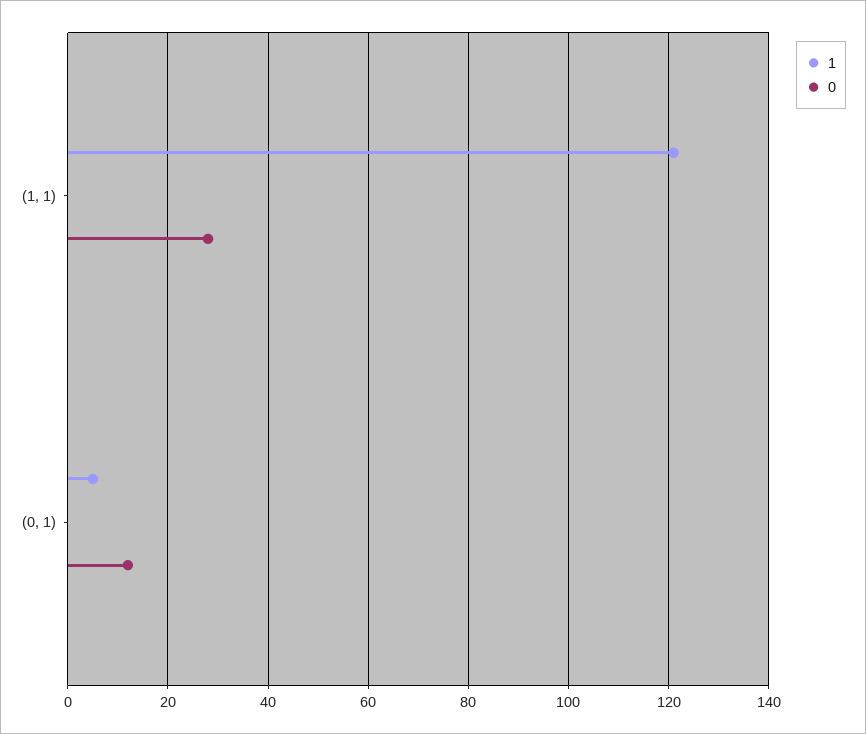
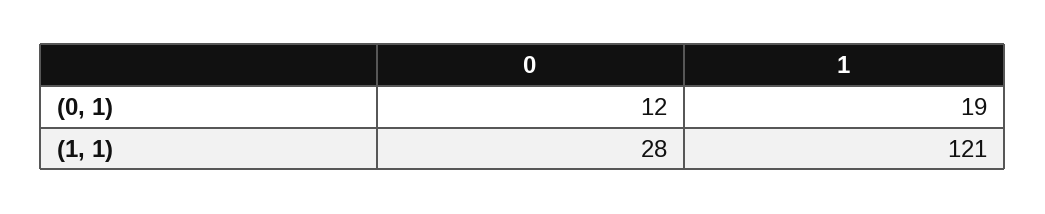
1, (0, 1): 5 -> 19

